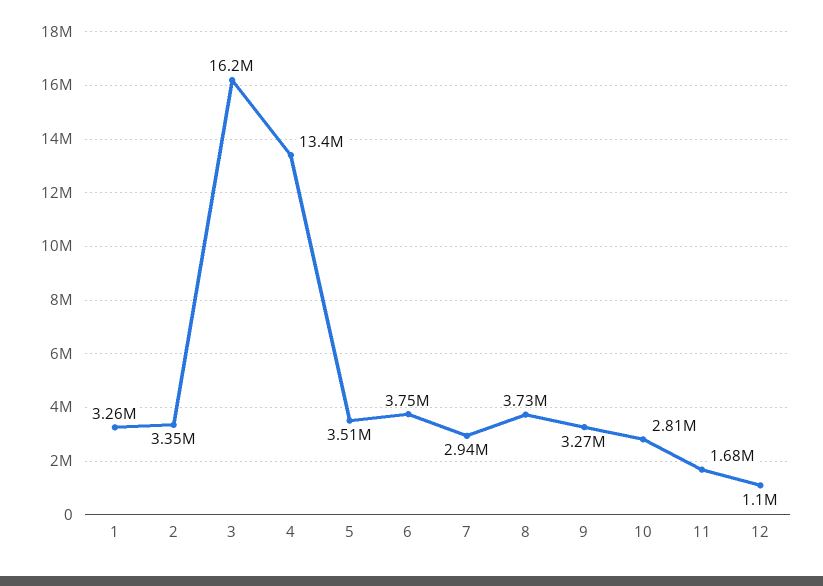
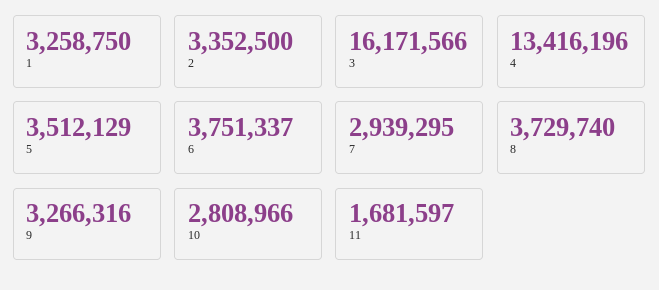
12: 1100000 -> none

